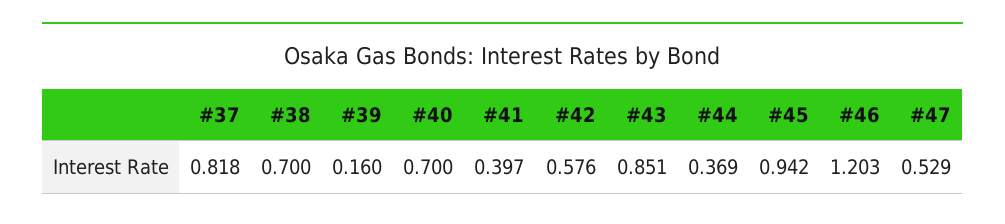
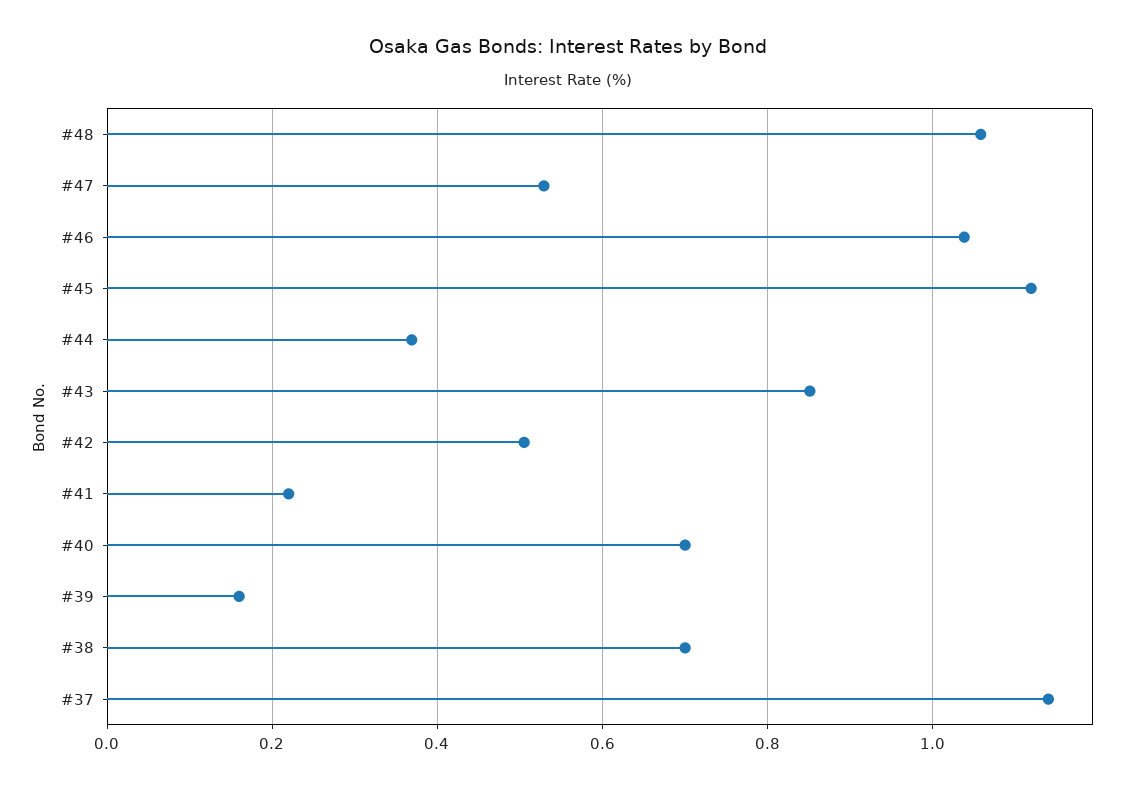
#37: 0.818 -> 1.14
#41: 0.397 -> 0.22
#42: 0.576 -> 0.5
#45: 0.942 -> 1.12
#46: 1.203 -> 1.04
#48: none -> 1.06

